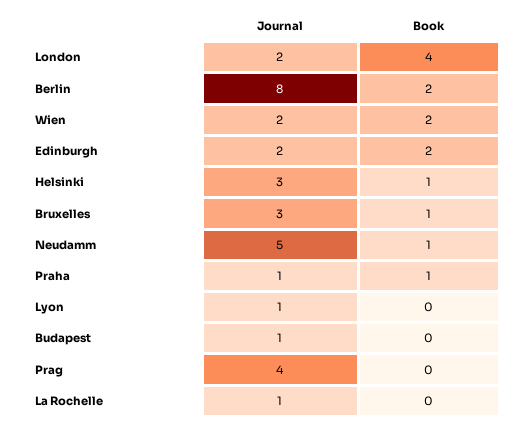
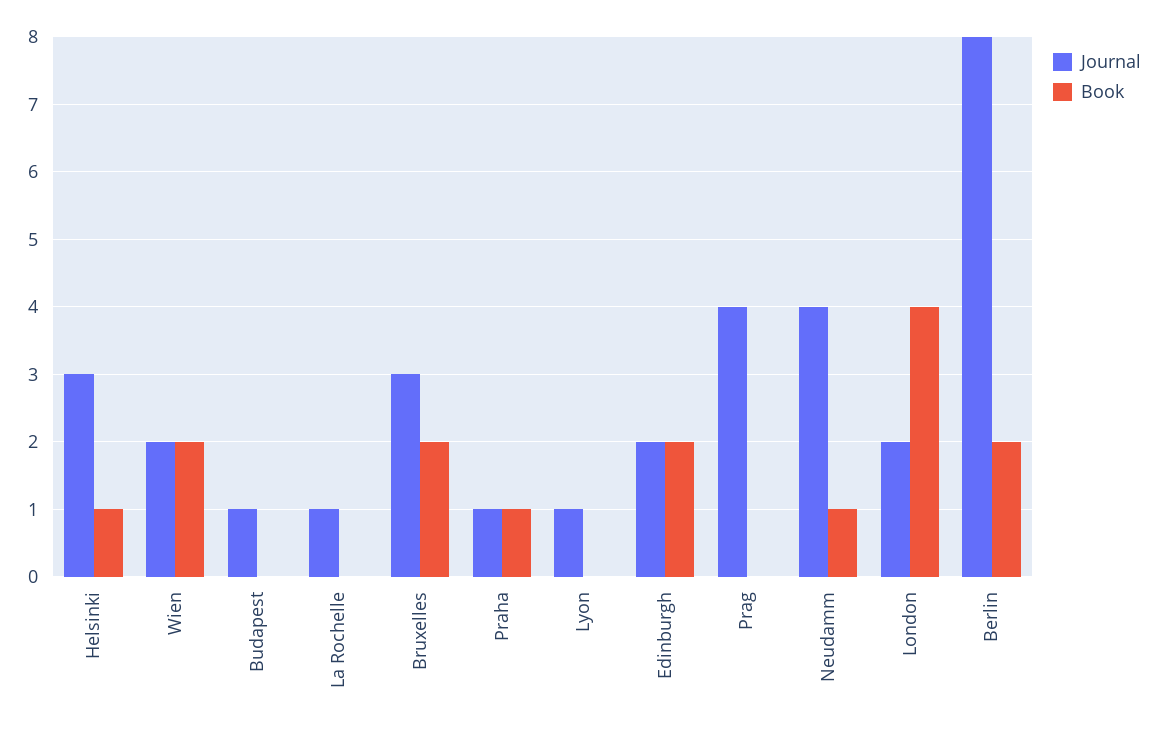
Book, Bruxelles: 1 -> 2
Journal, Neudamm: 5 -> 4

